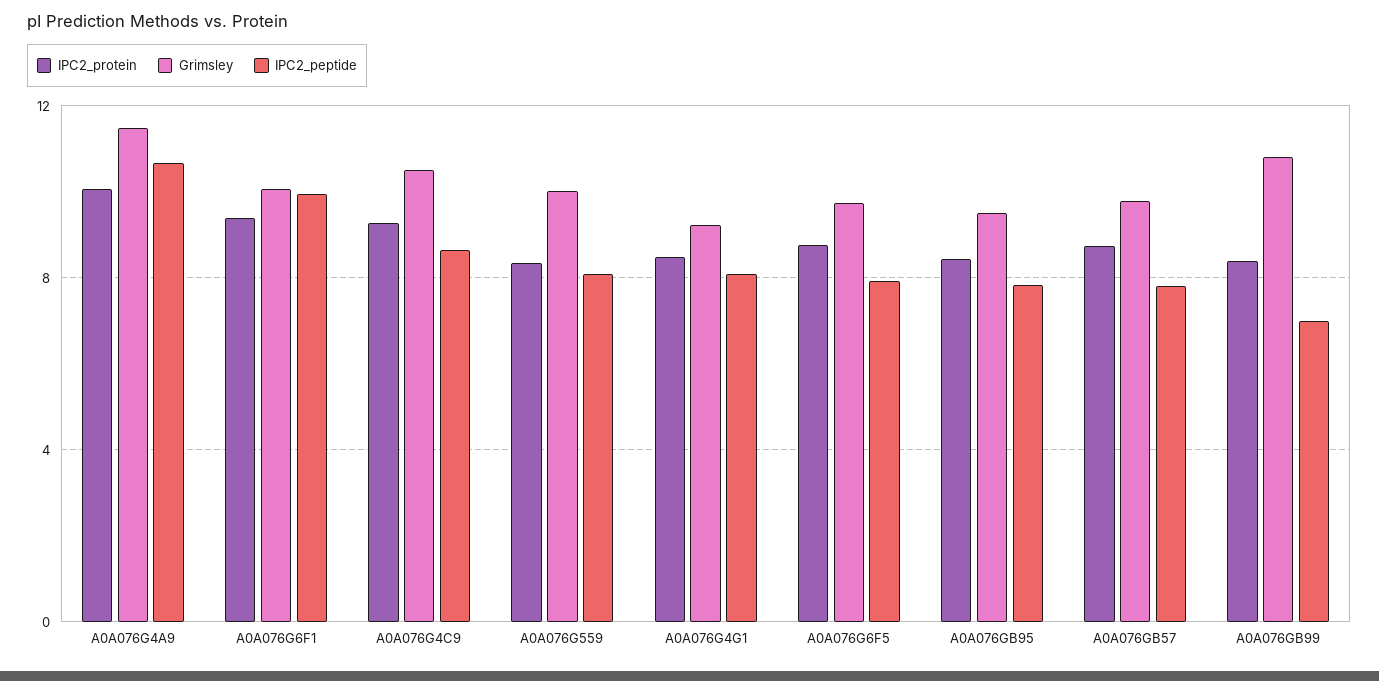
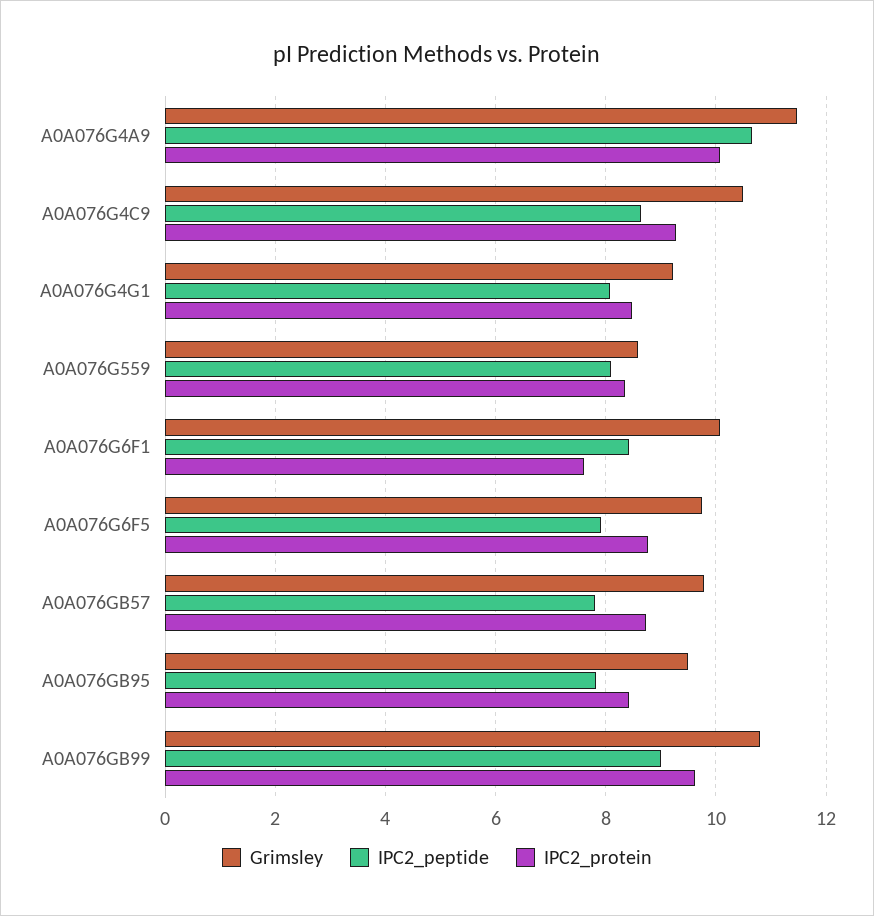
IPC2_protein, A0A076G6F1: 9.5 -> 7.6
IPC2_peptide, A0A076G6F1: 10 -> 8.4
Grimsley, A0A076G559: 10 -> 8.6
IPC2_protein, A0A076GB99: 8.5 -> 9.6
IPC2_peptide, A0A076GB99: 7 -> 9

